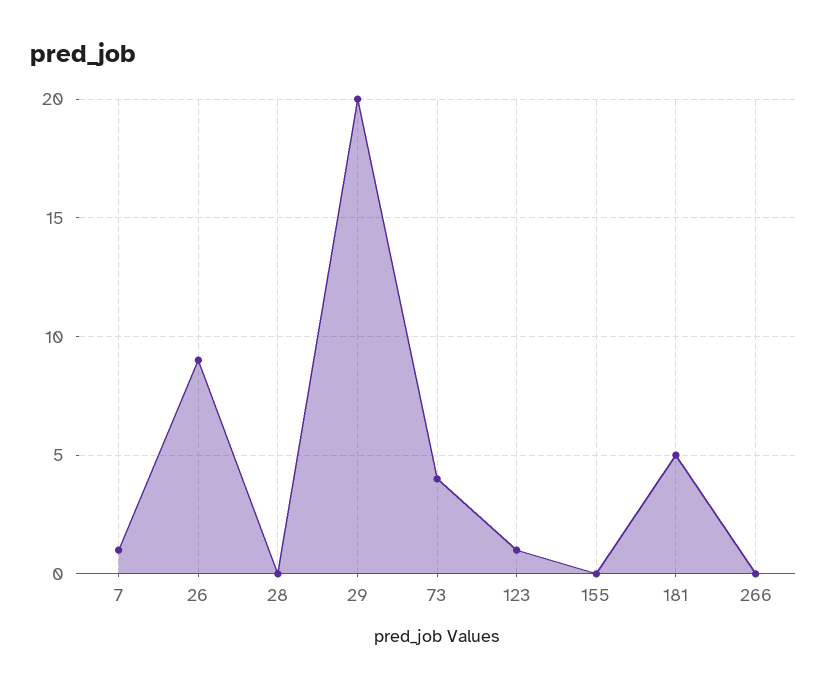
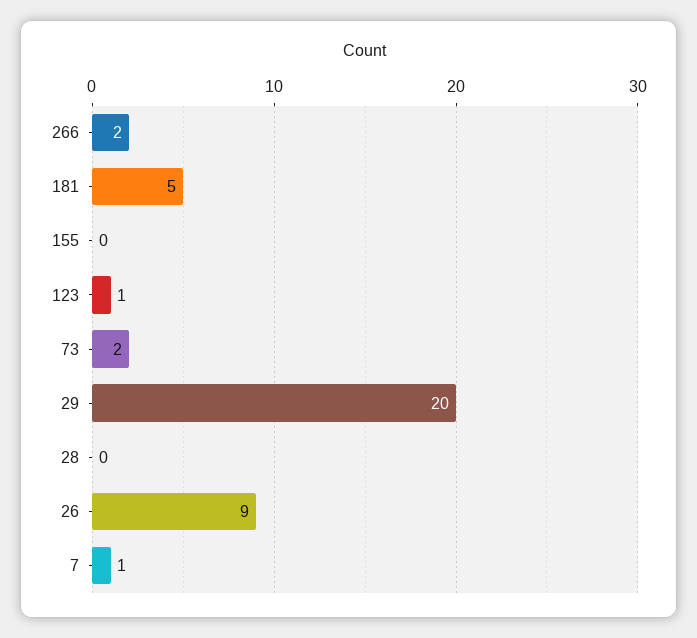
73: 4 -> 2
266: 0 -> 2

